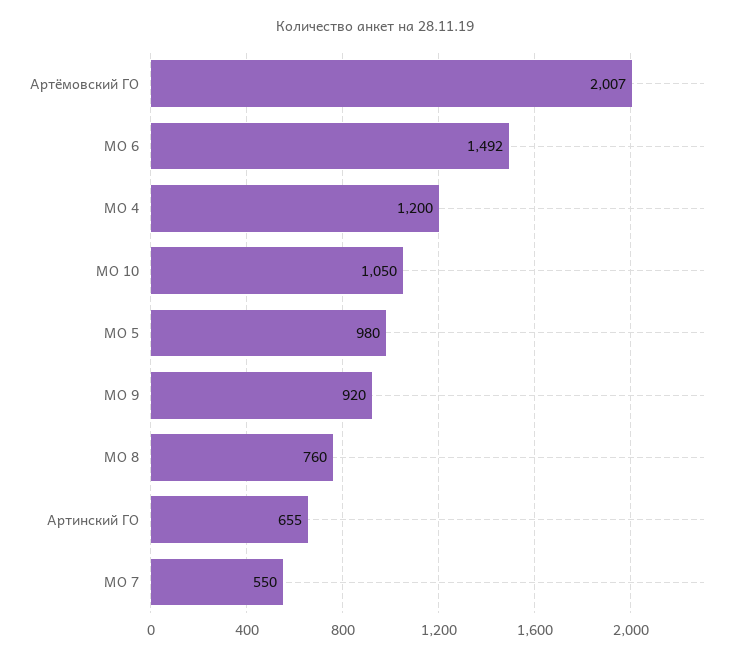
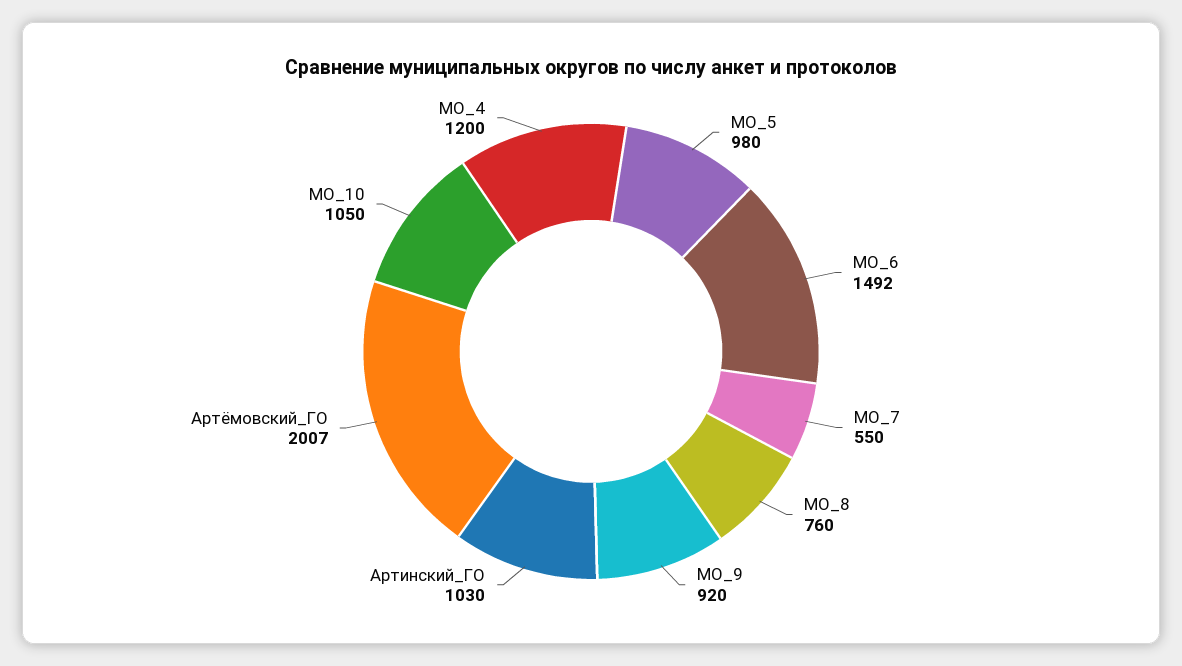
Артинский ГО: 655 -> 1030

